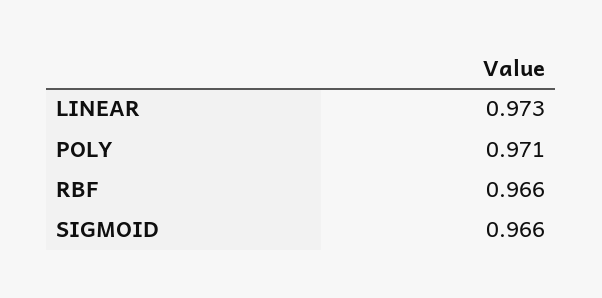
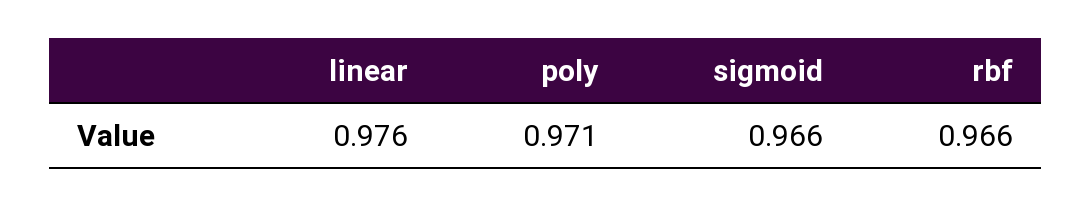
LINEAR: 0.973 -> 0.976

